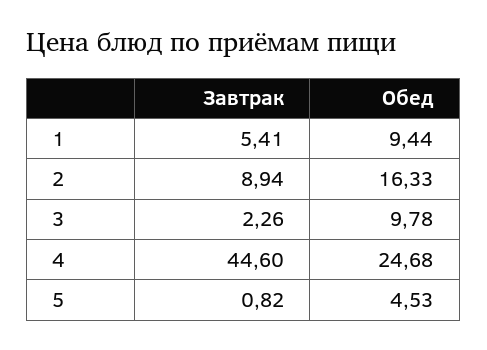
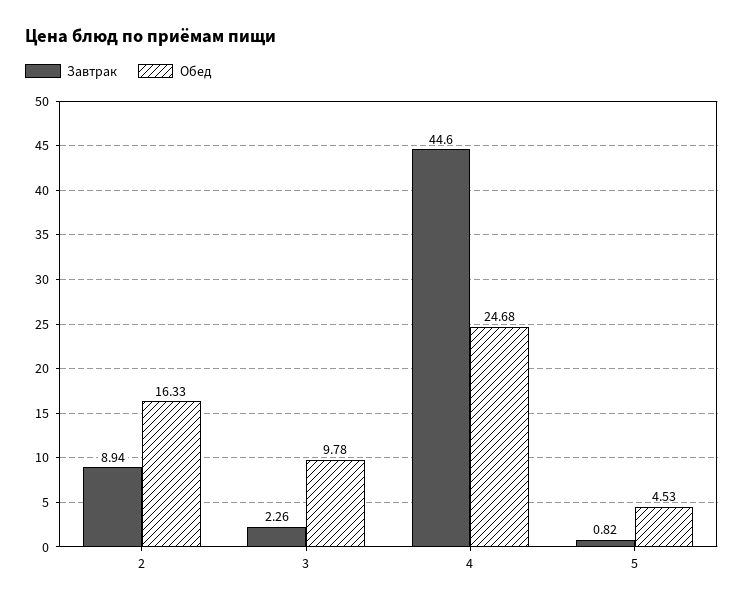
Завтрак, 1: 5.41 -> none
Обед, 1: 9.44 -> none

